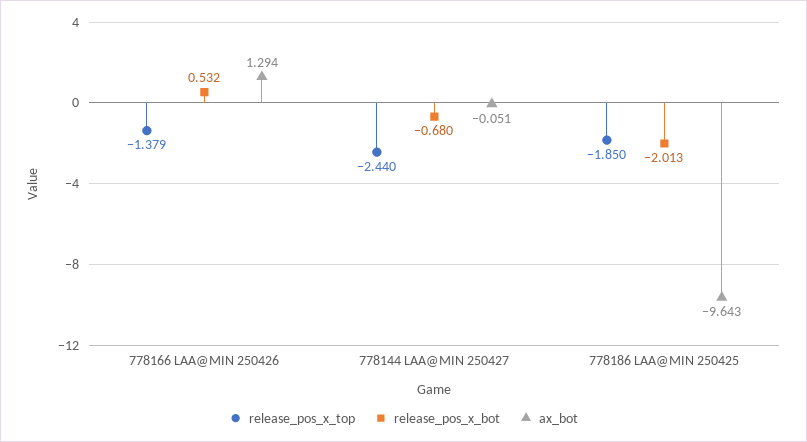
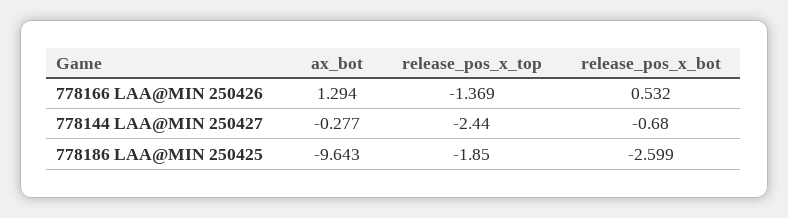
release_pos_x_top, 778166 LAA@MIN 250426: -1.379 -> -1.369
ax_bot, 778144 LAA@MIN 250427: -0.051 -> -0.277
release_pos_x_bot, 778186 LAA@MIN 250425: -2.013 -> -2.599

